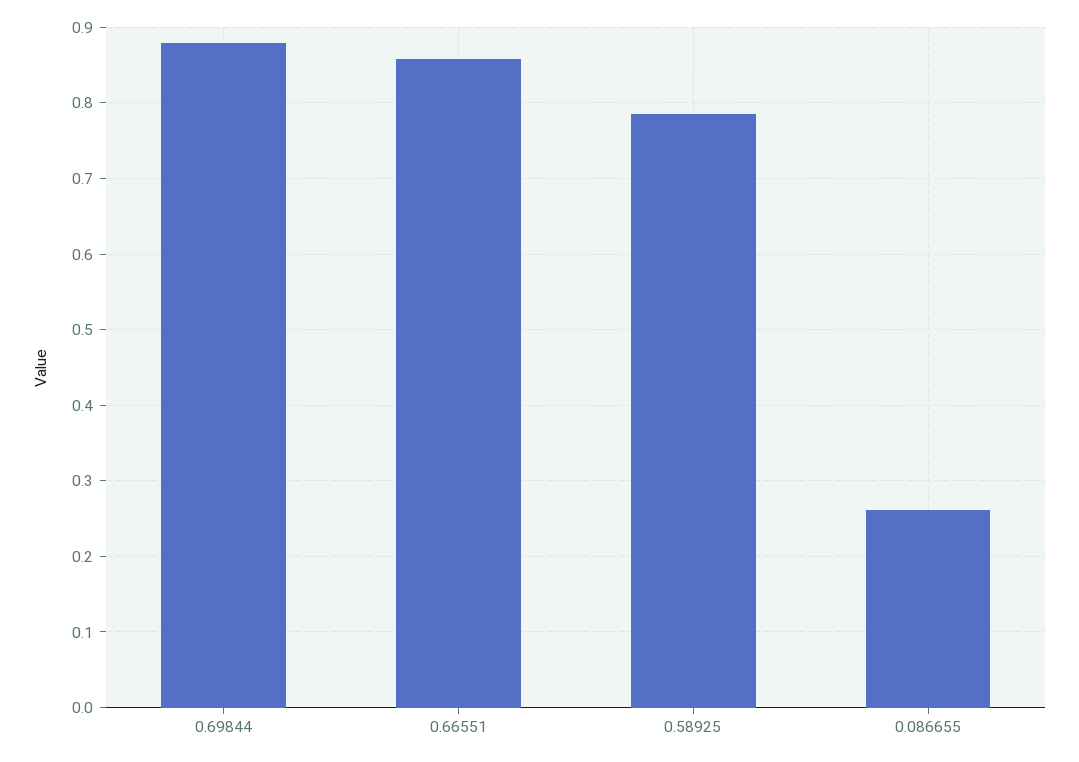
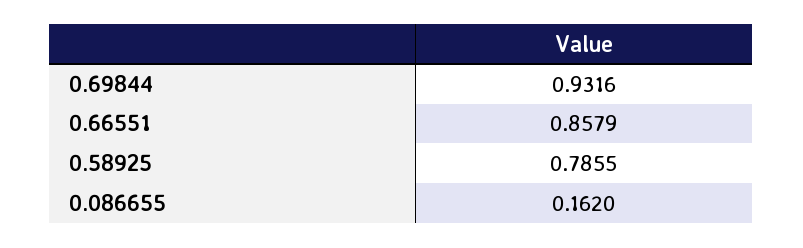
0.69844: 0.88 -> 0.9316
0.086655: 0.26 -> 0.162

